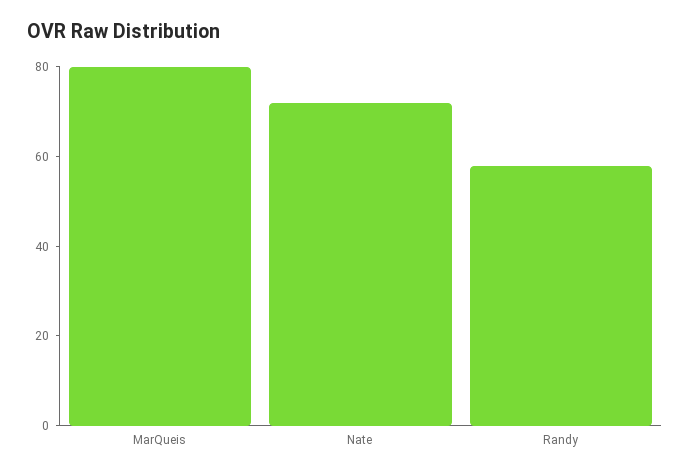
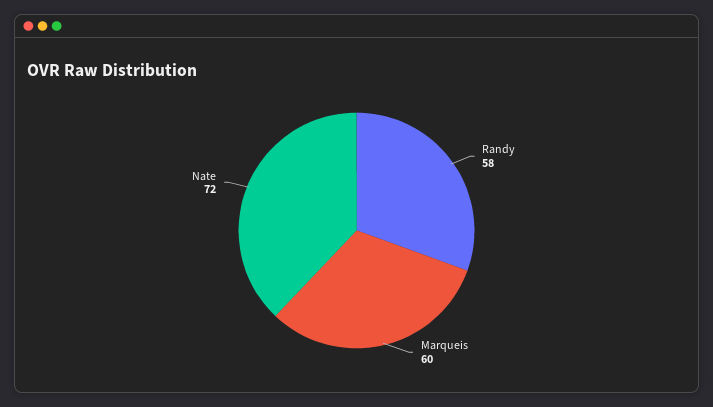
MarQueis: 80 -> 60

